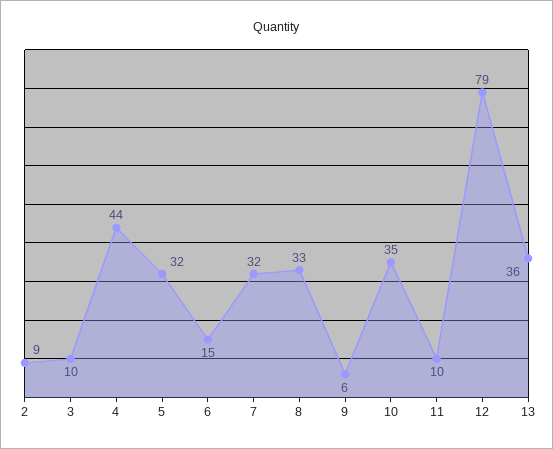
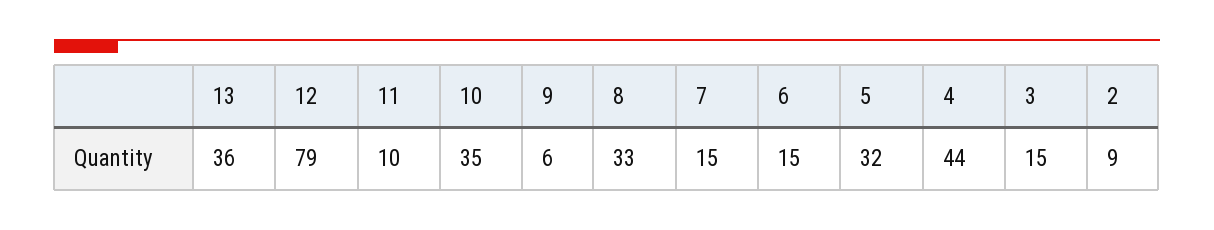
3: 10 -> 15
7: 32 -> 15

